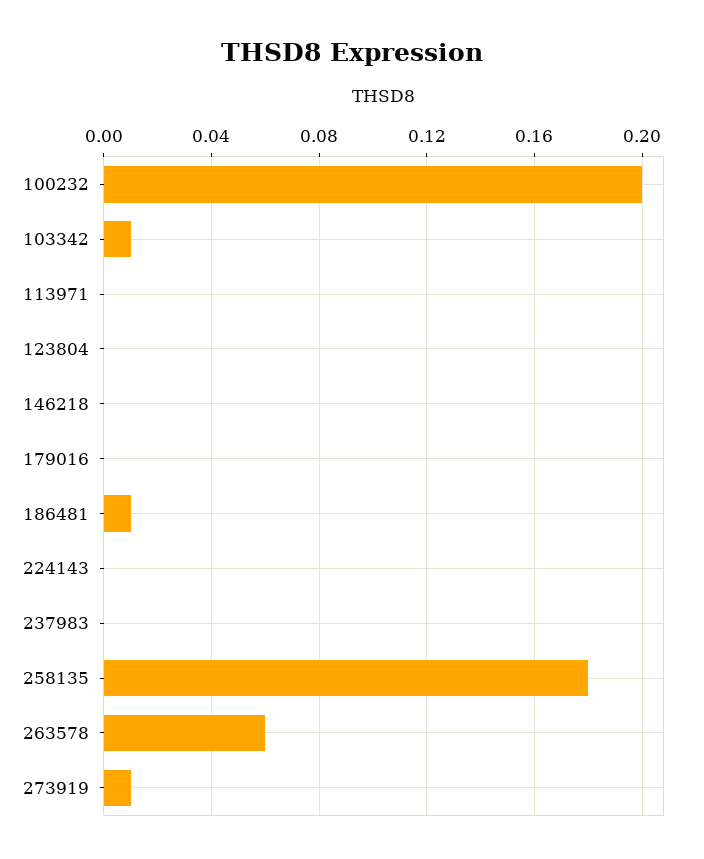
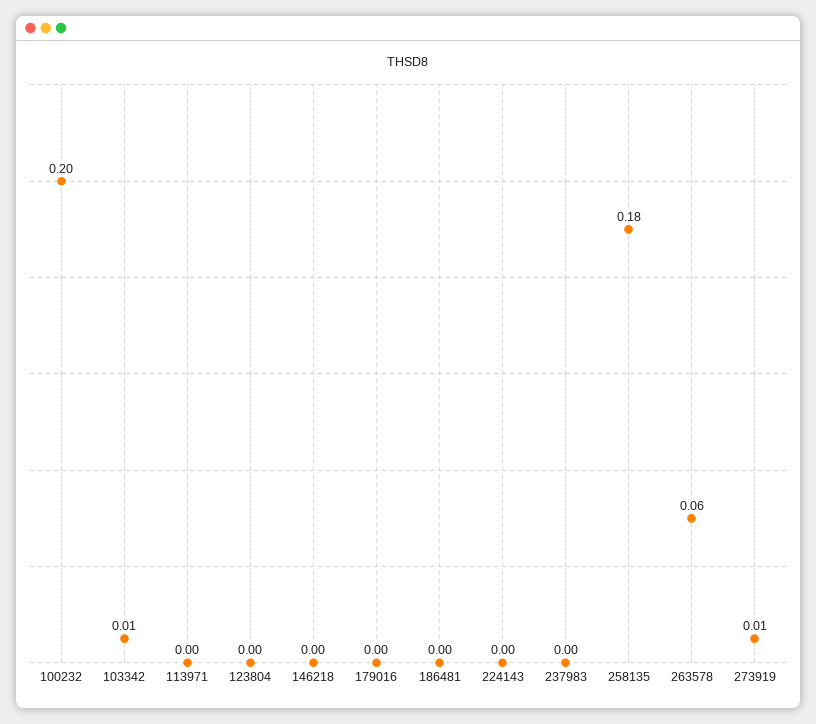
186481: 0.01 -> 0

